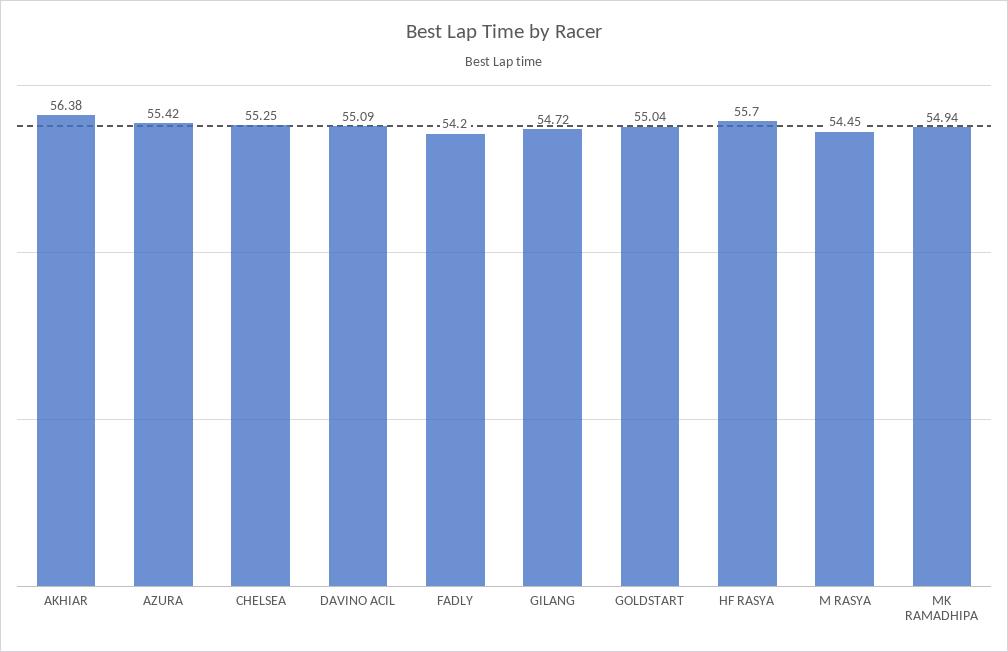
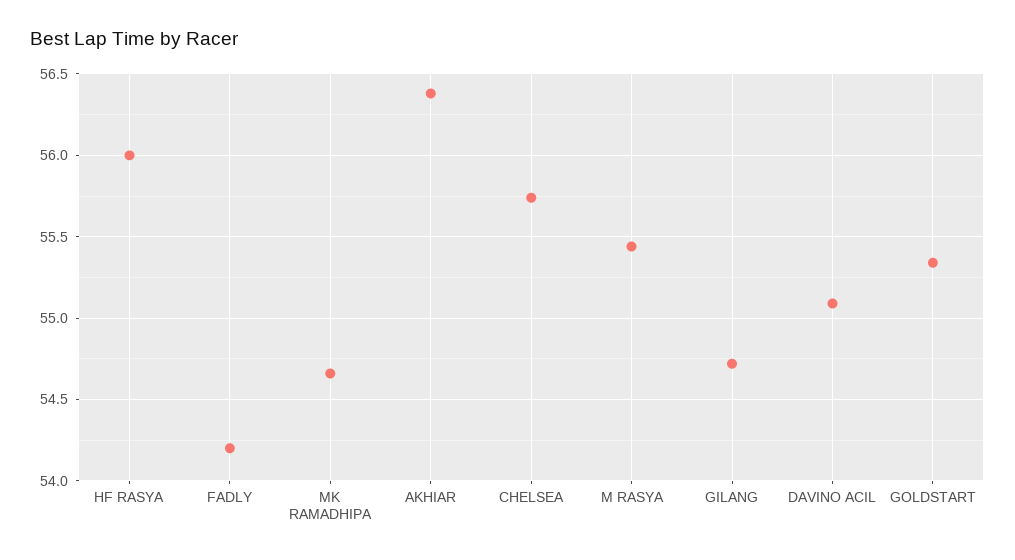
AZURA: 55.42 -> none
CHELSEA: 55.25 -> 55.75
GOLDSTART: 55.04 -> 55.35
HF RASYA: 55.7 -> 56
M RASYA: 54.45 -> 55.45
MK RAMADHIPA: 54.94 -> 54.65

